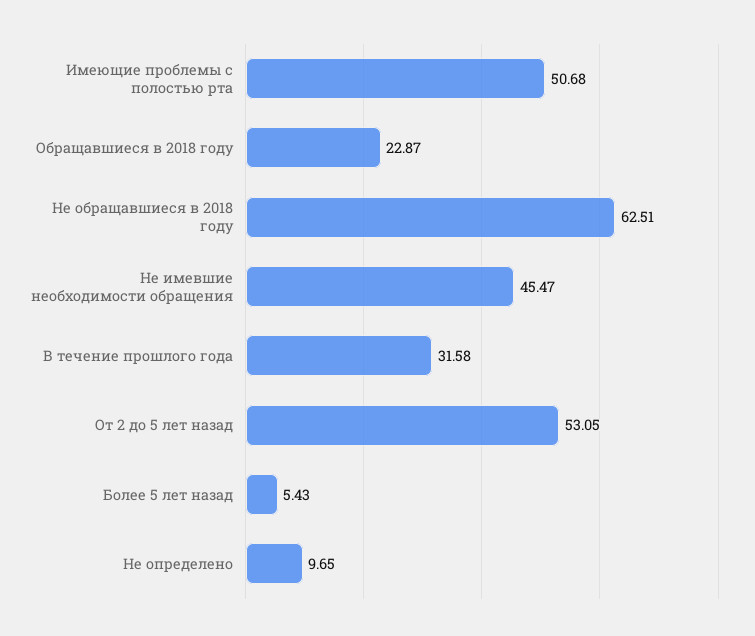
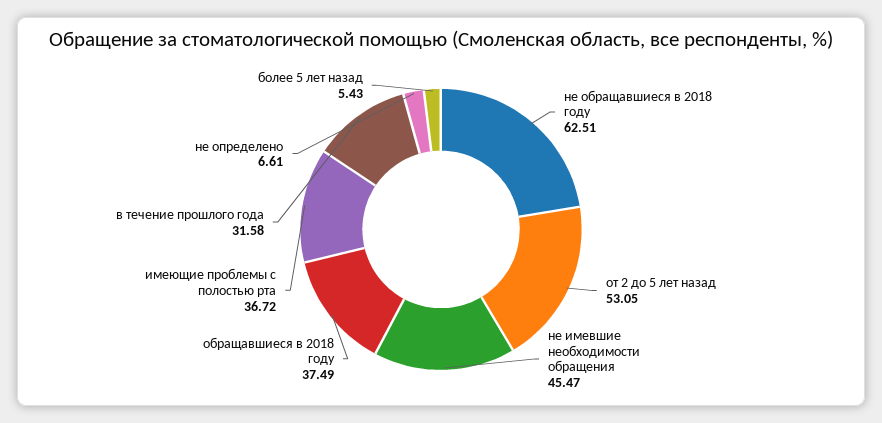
Имеющие проблемы с полостью рта: 50.68 -> 36.72
Обращавшиеся в 2018 году: 22.87 -> 37.49
Не определено: 9.65 -> 6.61

